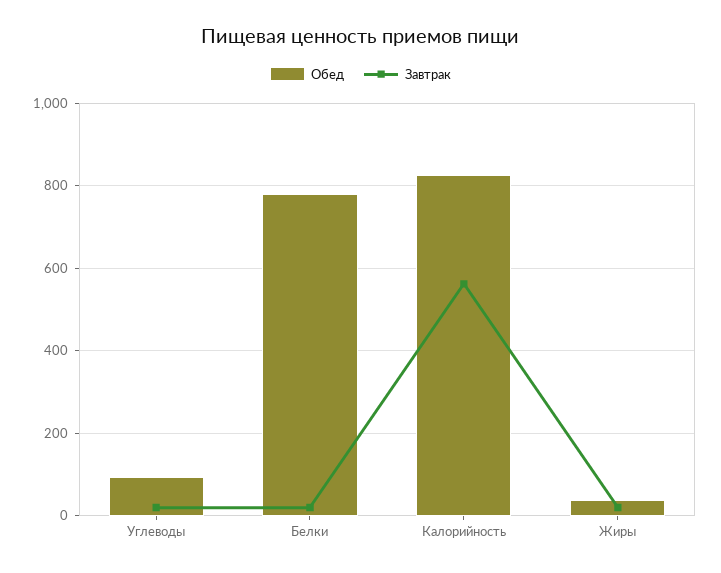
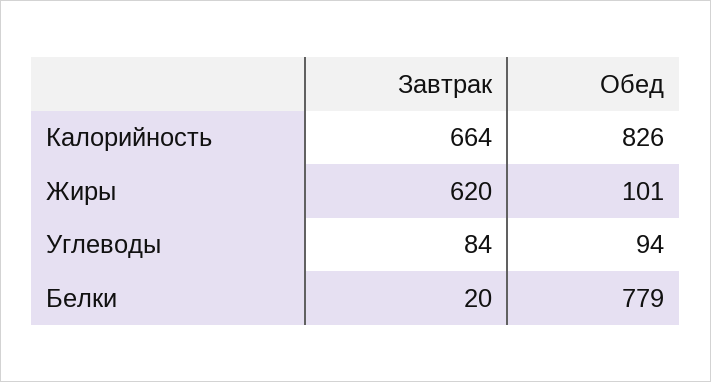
Завтрак, Углеводы: 20 -> 84
Завтрак, Калорийность: 560 -> 664
Обед, Жиры: 40 -> 101
Завтрак, Жиры: 20 -> 620

